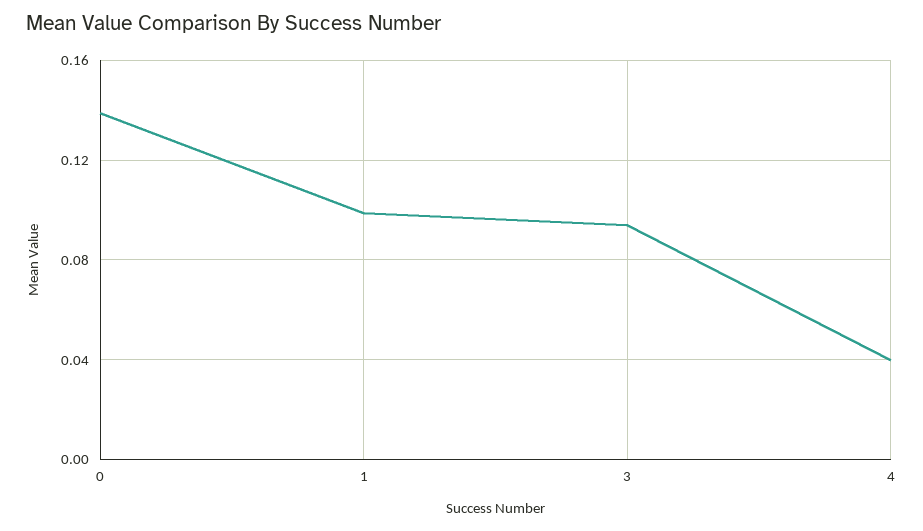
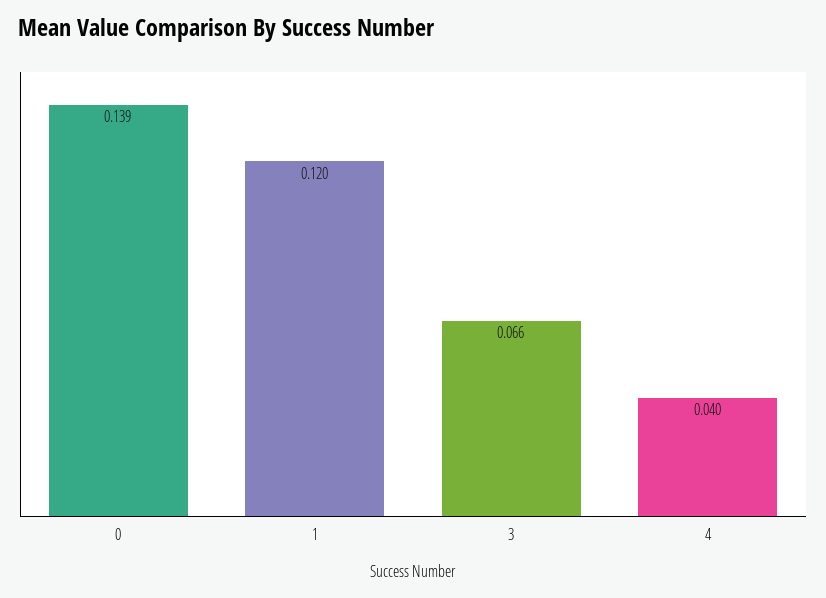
1: 0.1 -> 0.12
3: 0.095 -> 0.066

